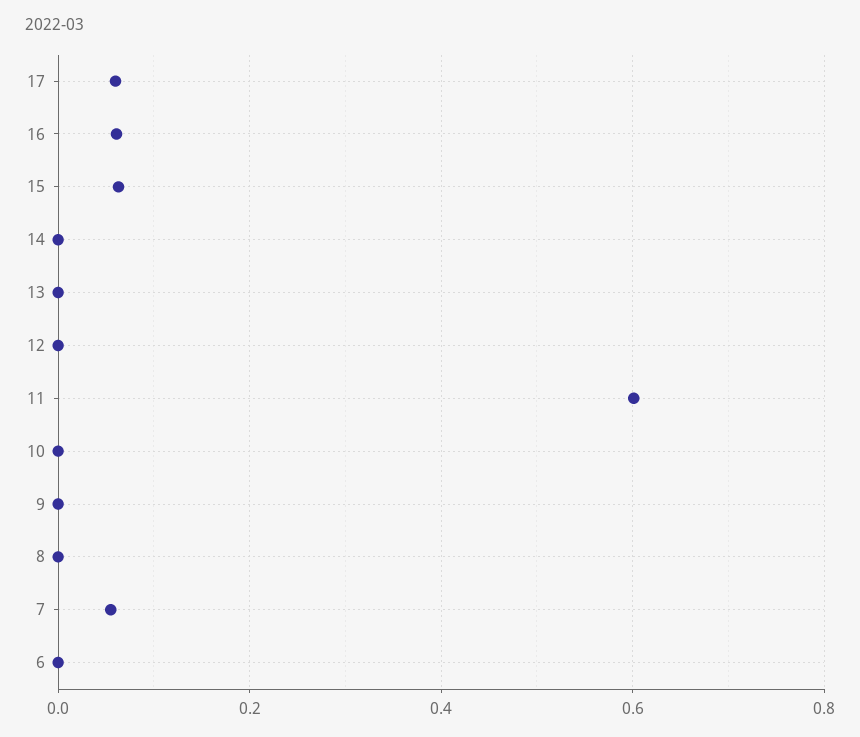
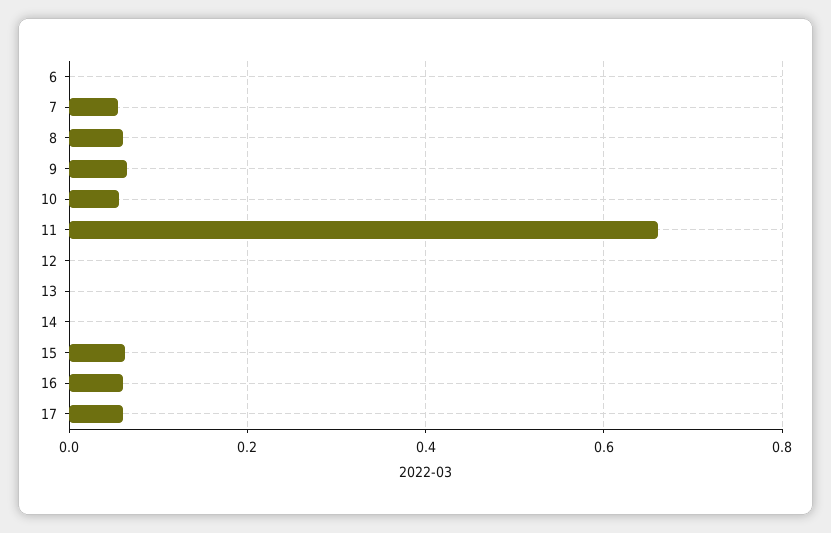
11: 0.6 -> 0.66
10: 0 -> 0.06
9: 0 -> 0.06
8: 0 -> 0.06

